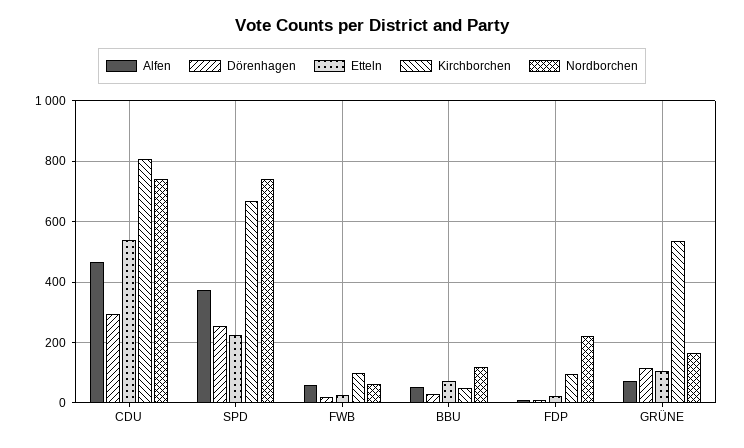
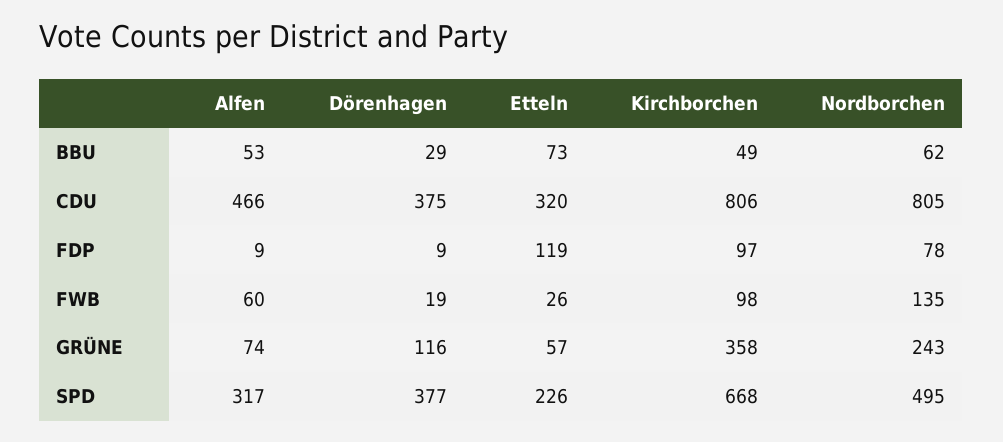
Dörenhagen, CDU: 300 -> 375
Etteln, CDU: 540 -> 320
Nordborchen, CDU: 740 -> 805
Alfen, SPD: 380 -> 317
Dörenhagen, SPD: 260 -> 377
Nordborchen, SPD: 740 -> 495
Nordborchen, FWB: 60 -> 135
Nordborchen, BBU: 120 -> 62
Etteln, FDP: 20 -> 119
Nordborchen, FDP: 220 -> 78
Etteln, GRÜNE: 100 -> 57
Kirchborchen, GRÜNE: 540 -> 358
Nordborchen, GRÜNE: 160 -> 243

